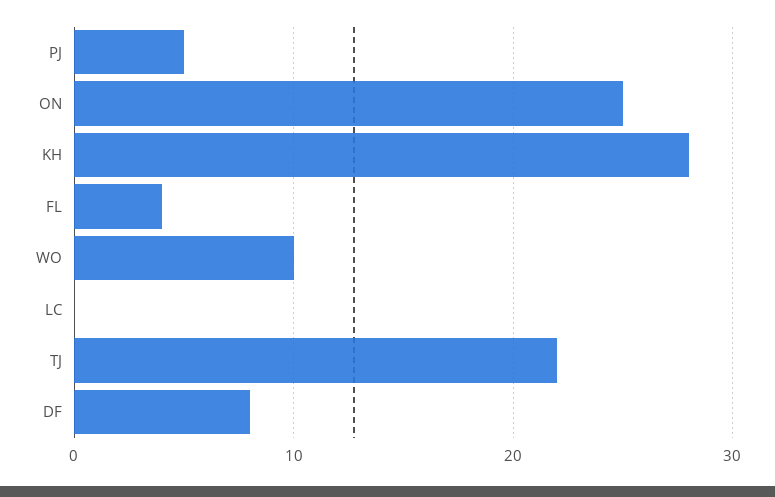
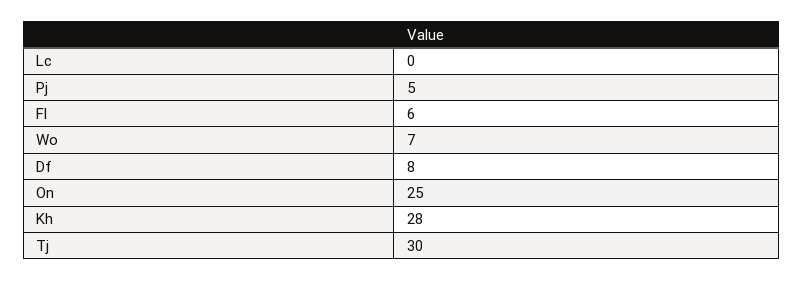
FL: 4 -> 6
WO: 10 -> 7
TJ: 22 -> 30

